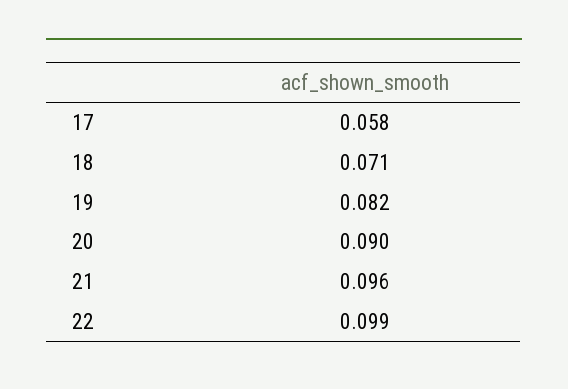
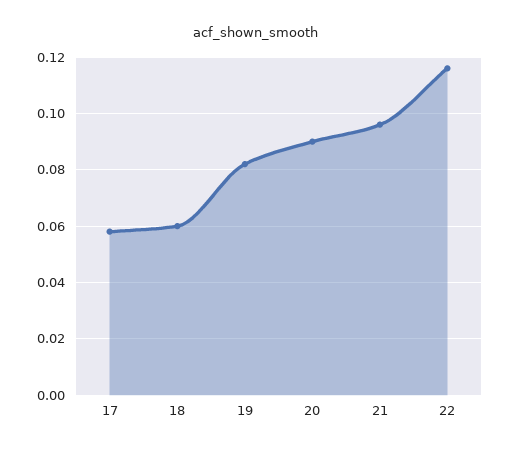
18: 0.071 -> 0.06
22: 0.099 -> 0.115

